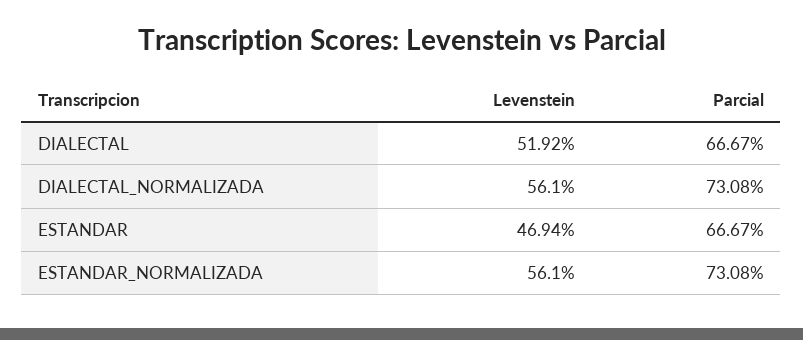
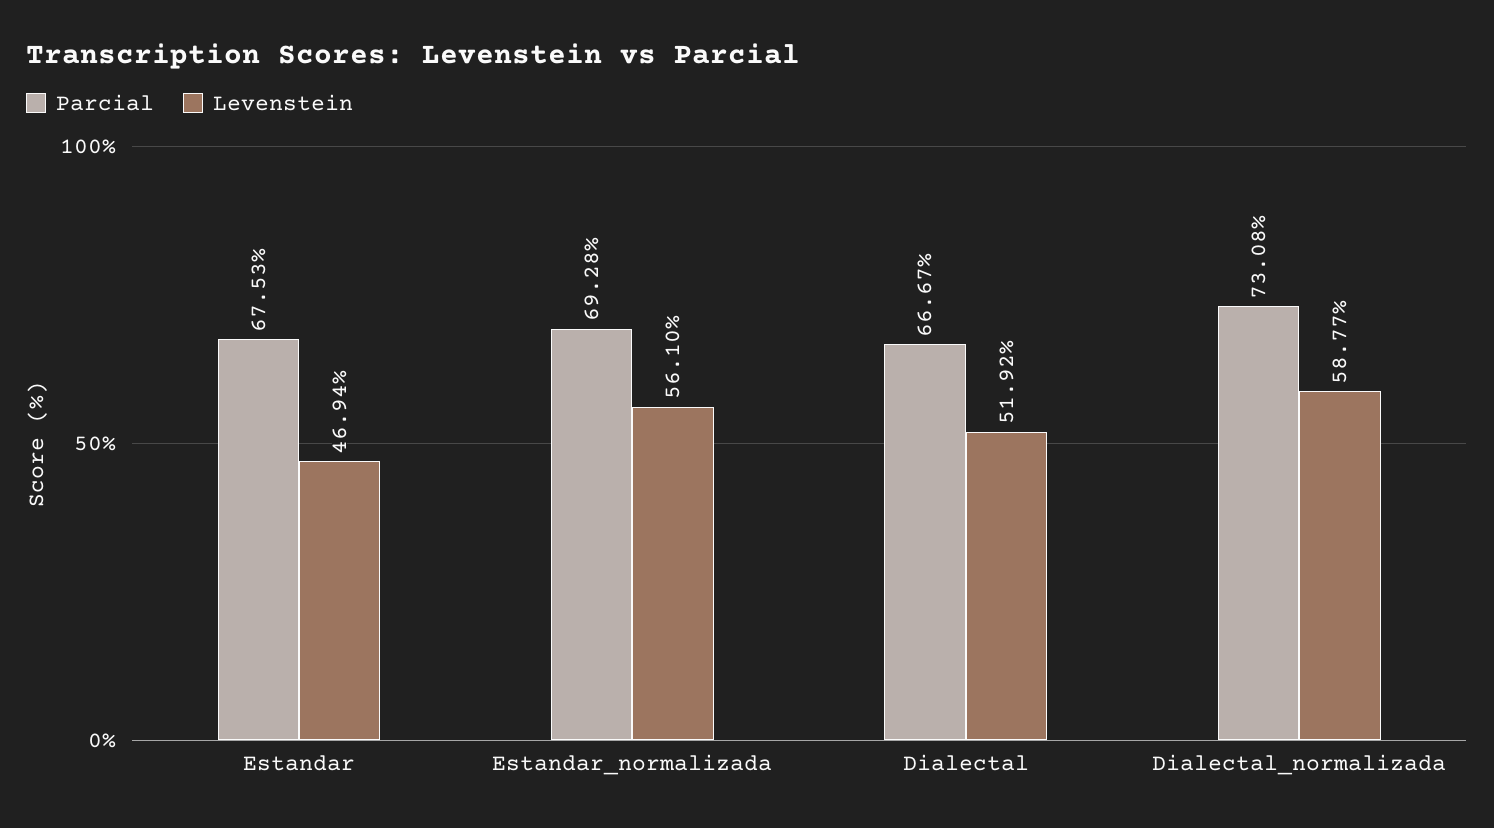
Levenstein, DIALECTAL_NORMALIZADA: 56.1 -> 58.77
Parcial, ESTANDAR: 66.67 -> 67.53
Parcial, ESTANDAR_NORMALIZADA: 73.08 -> 69.28

